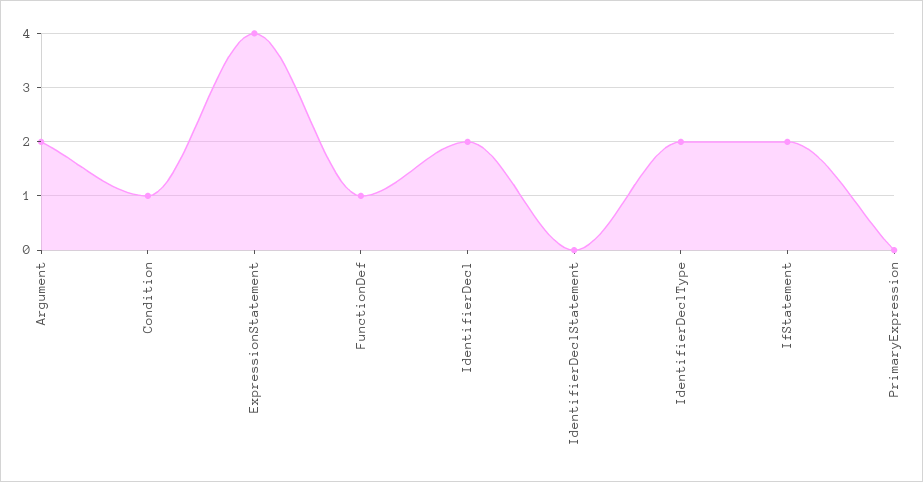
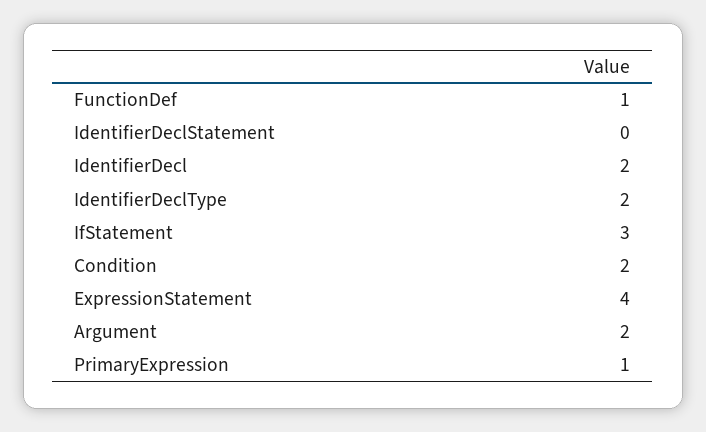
Condition: 1 -> 2
IfStatement: 2 -> 3
PrimaryExpression: 0 -> 1

